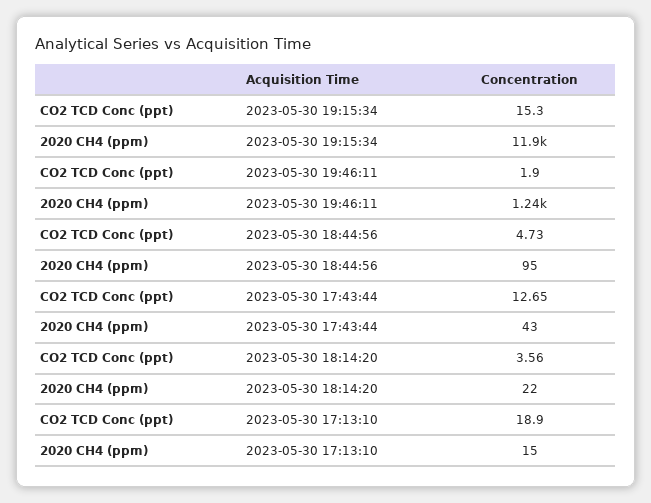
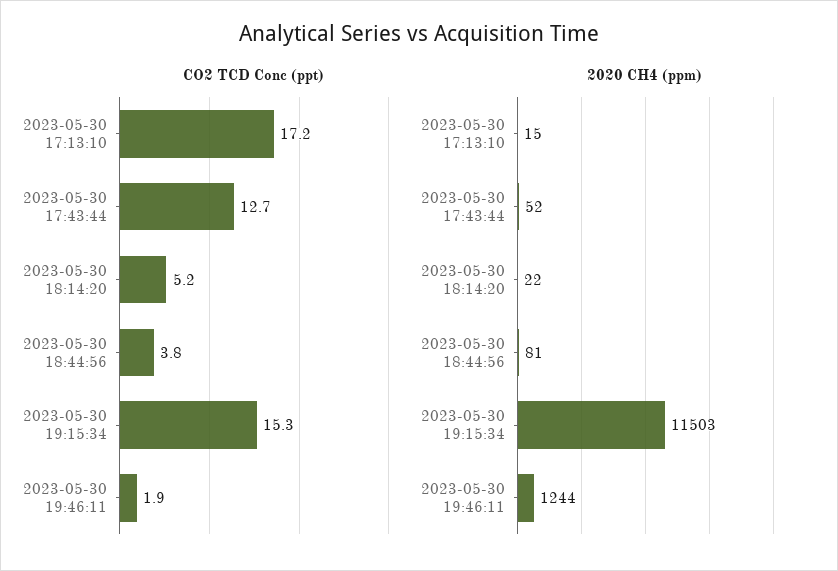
2020 CH4 (ppm), 2023-05-30 19:15:34: 11900 -> 11503
CO2 TCD Conc (ppt), 2023-05-30 18:44:56: 4.73 -> 3.8
2020 CH4 (ppm), 2023-05-30 18:44:56: 95 -> 81
2020 CH4 (ppm), 2023-05-30 17:43:44: 43 -> 52
CO2 TCD Conc (ppt), 2023-05-30 18:14:20: 3.56 -> 5.2
CO2 TCD Conc (ppt), 2023-05-30 17:13:10: 18.9 -> 17.2

